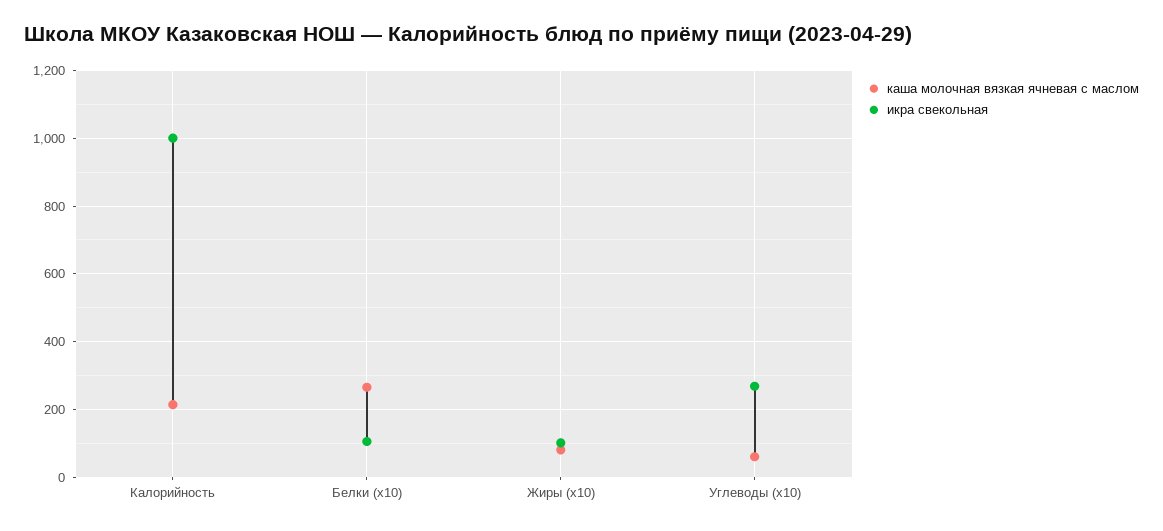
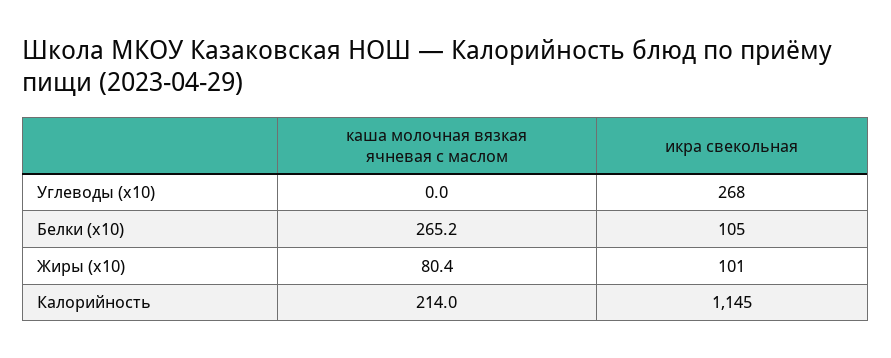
икра свекольная, Калорийность: 1000 -> 1145
каша молочная вязкая ячневая с маслом, Углеводы (x10): 60 -> 0

